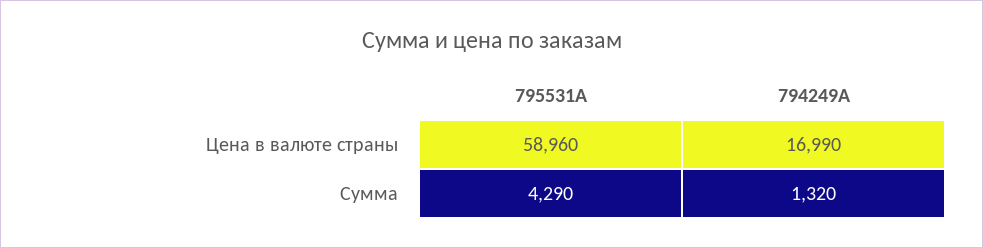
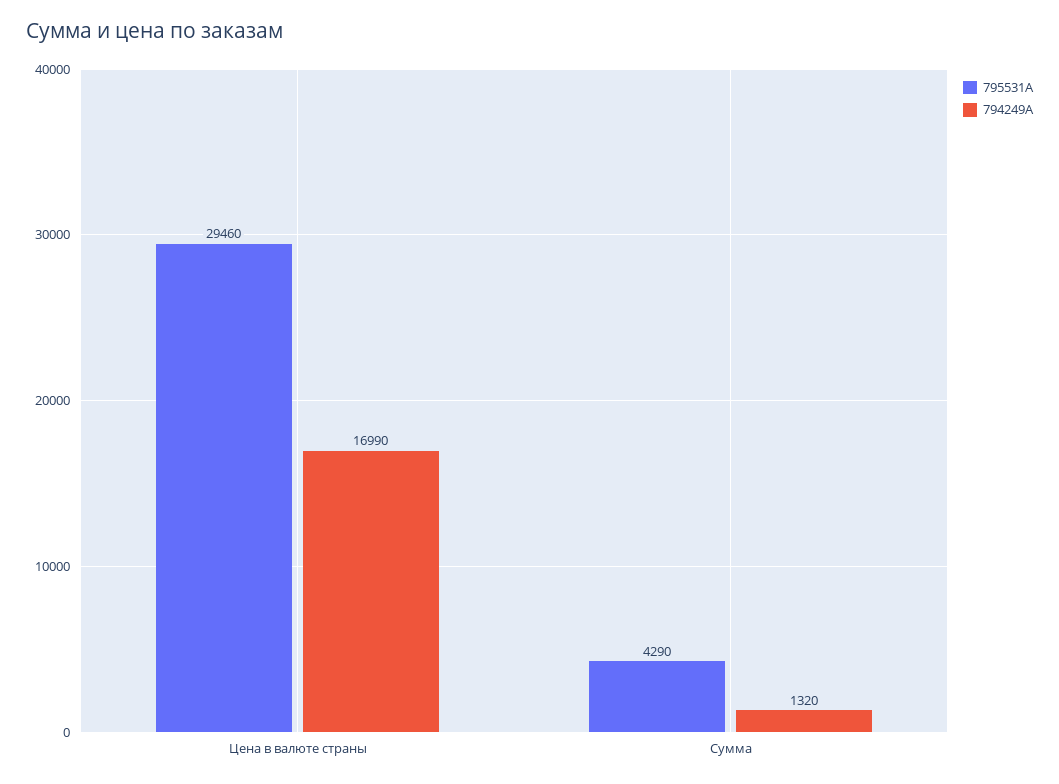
795531A, Цена в валюте страны: 58960 -> 29460

